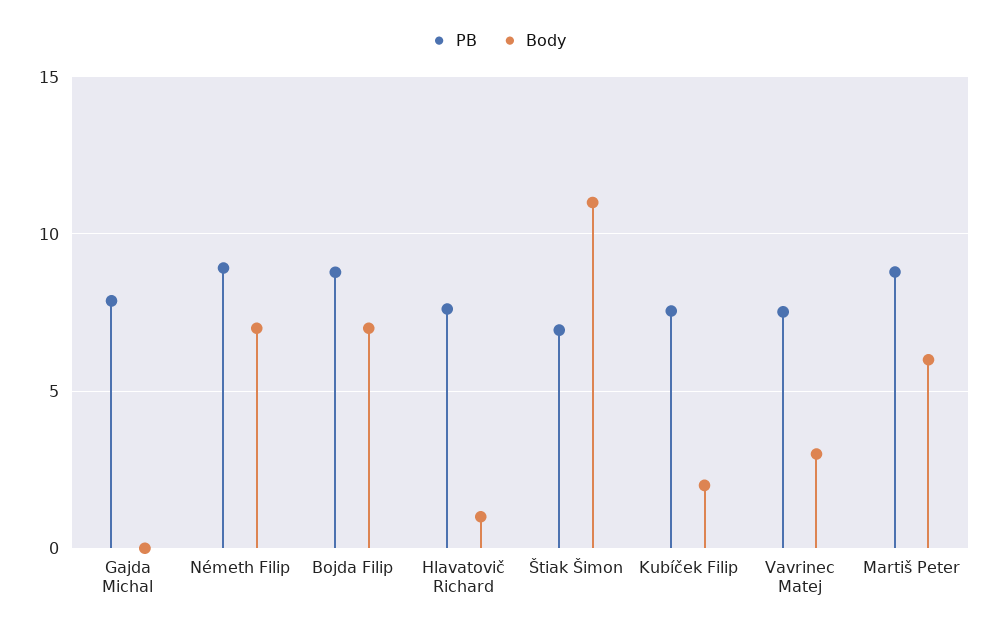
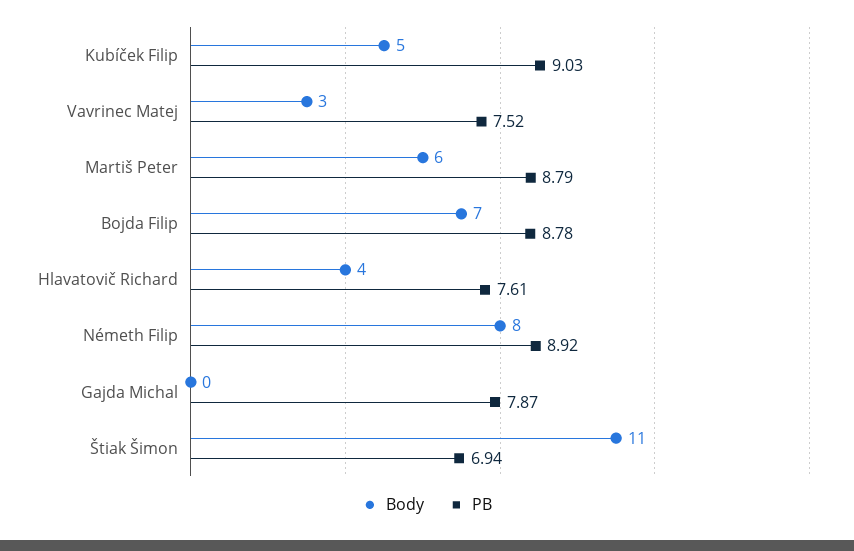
Body, Németh Filip: 7 -> 8
Body, Hlavatovič Richard: 1 -> 4
PB, Kubíček Filip: 7.5 -> 9.03
Body, Kubíček Filip: 2 -> 5

